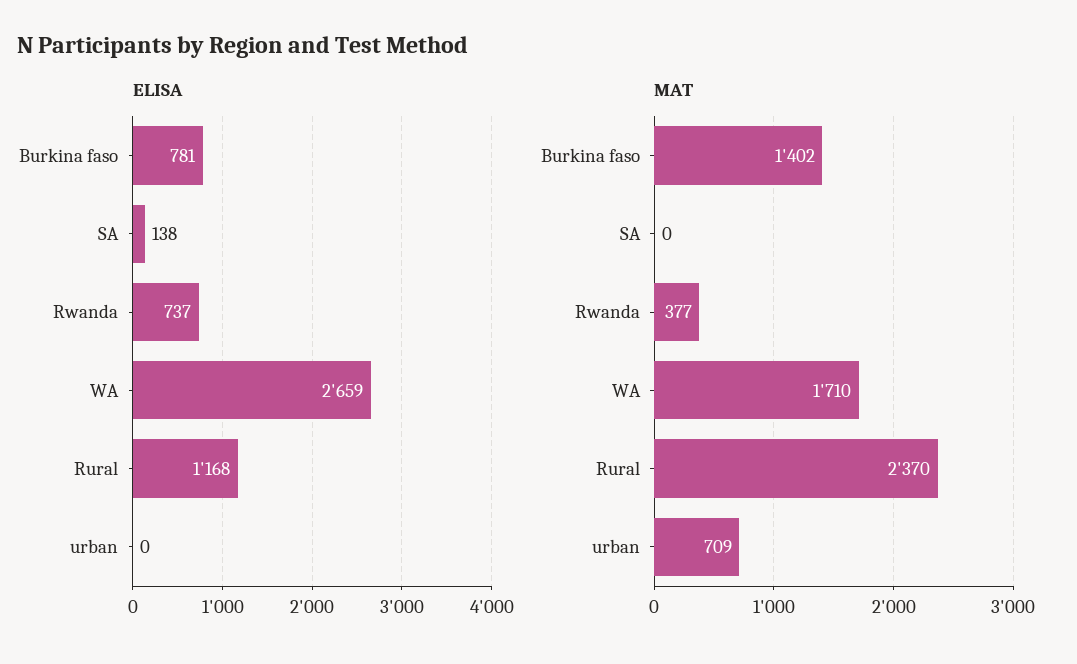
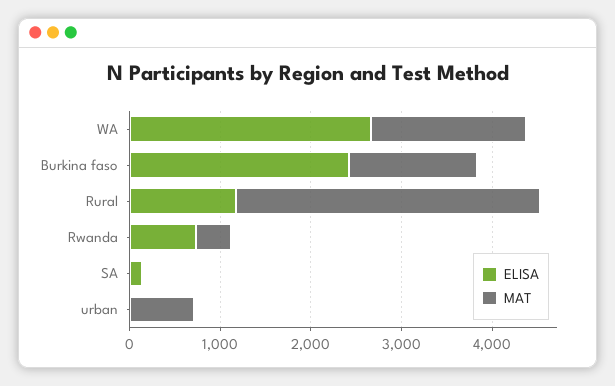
ELISA, Burkina faso: 781 -> 2400
MAT, Rural: 2370 -> 3400

